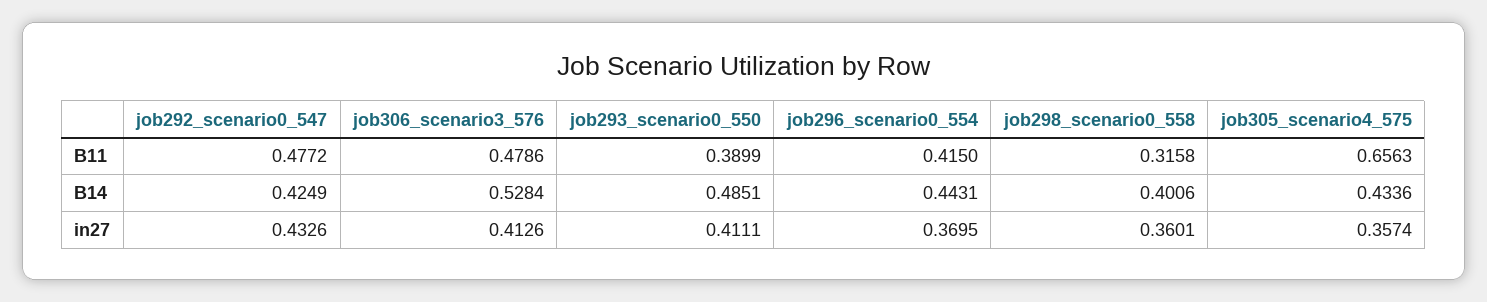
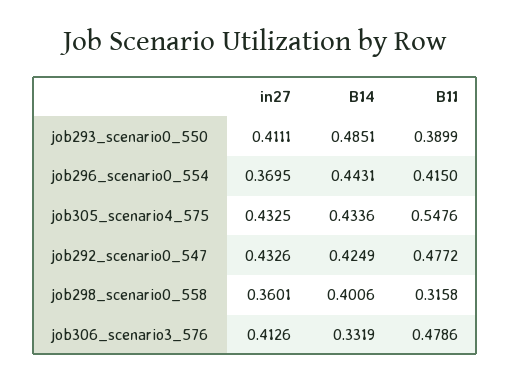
job305_scenario4_575, B11: 0.6563 -> 0.5476
job306_scenario3_576, B14: 0.5284 -> 0.3319
job305_scenario4_575, in27: 0.3574 -> 0.4325

